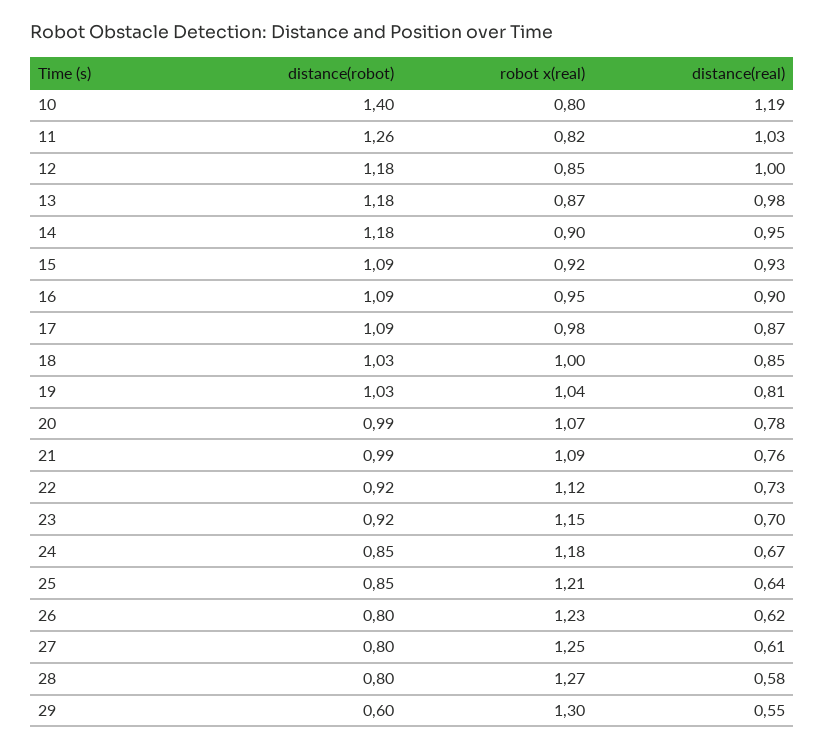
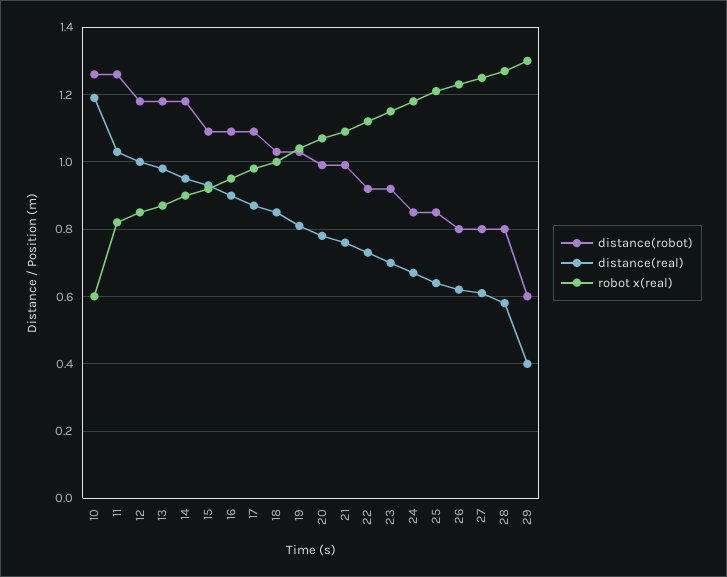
distance(robot), 10: 1.4 -> 1.25
robot x(real), 10: 0.8 -> 0.6
distance(real), 29: 0.55 -> 0.4

